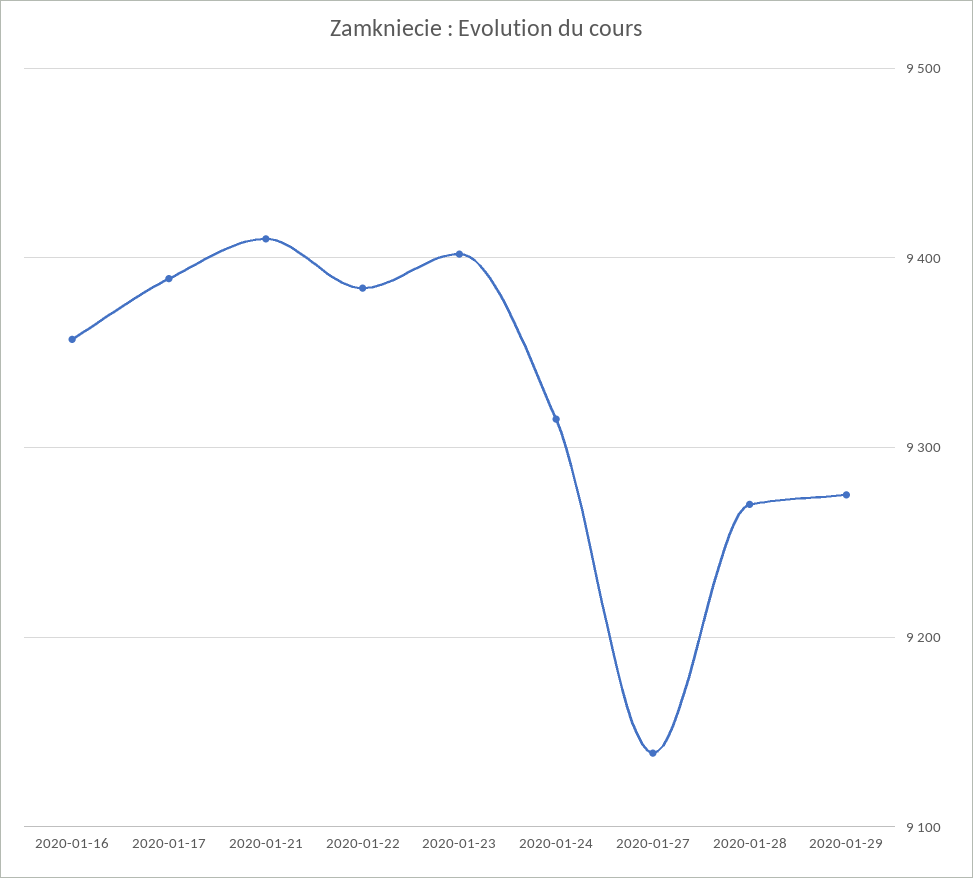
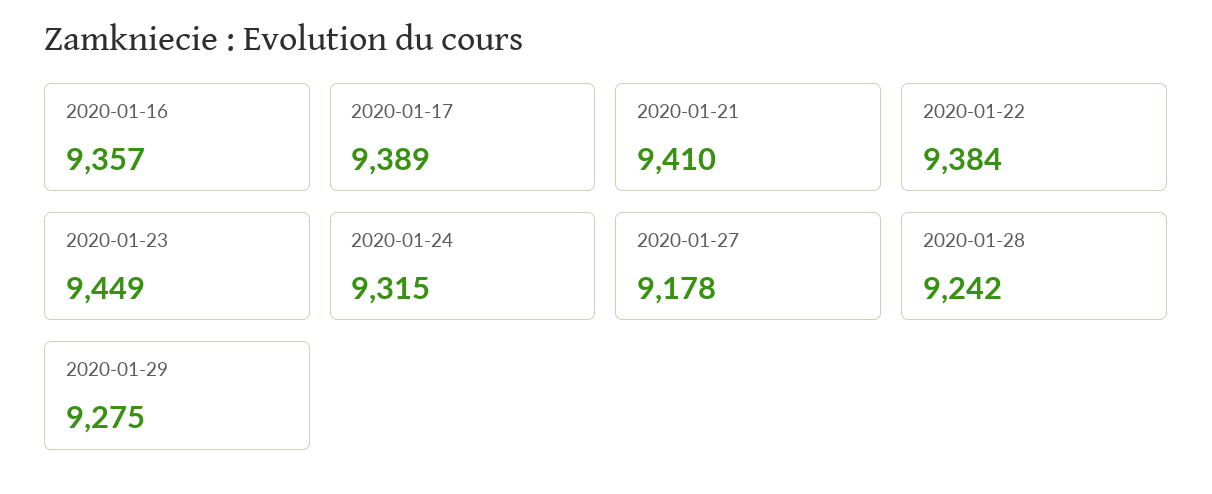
2020-01-23: 9400 -> 9449
2020-01-27: 9140 -> 9178
2020-01-28: 9270 -> 9242

